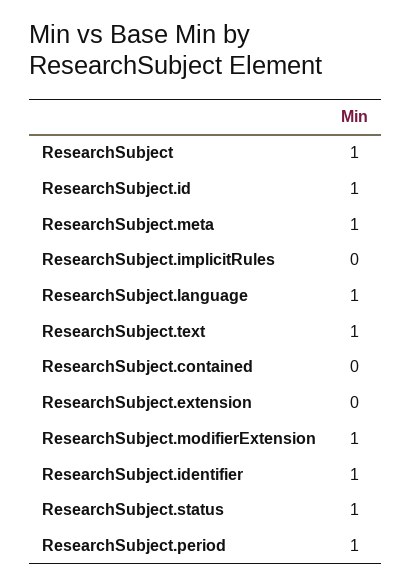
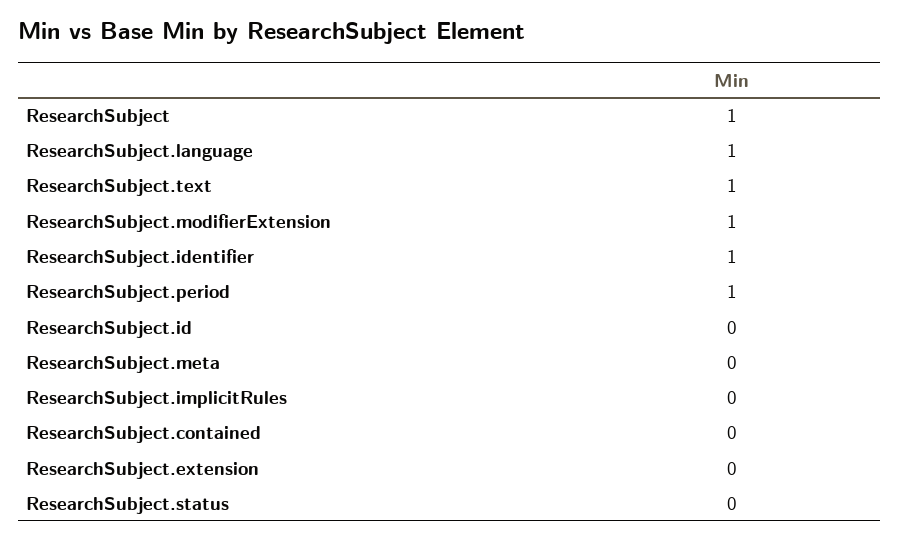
ResearchSubject.id: 1 -> 0
ResearchSubject.meta: 1 -> 0
ResearchSubject.status: 1 -> 0

